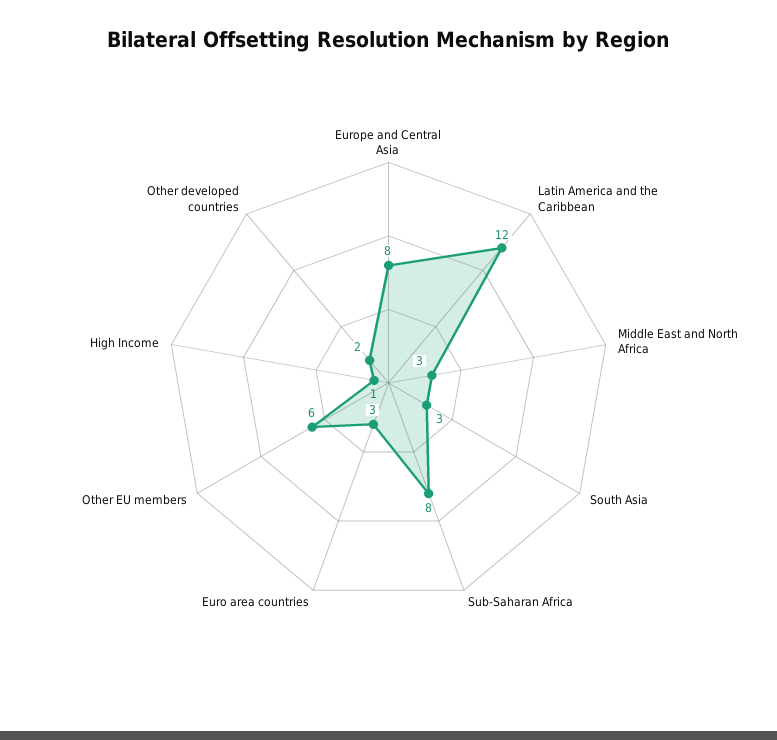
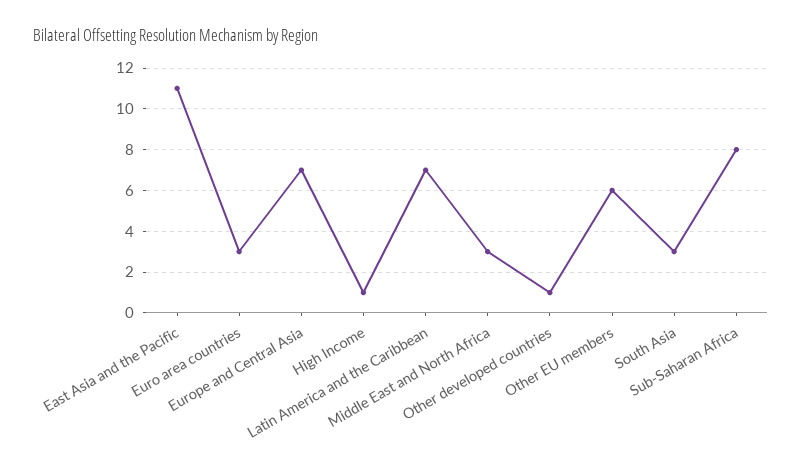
Europe and Central Asia: 8 -> 7
Latin America and the Caribbean: 12 -> 7
Other developed countries: 2 -> 1
East Asia and the Pacific: none -> 11

